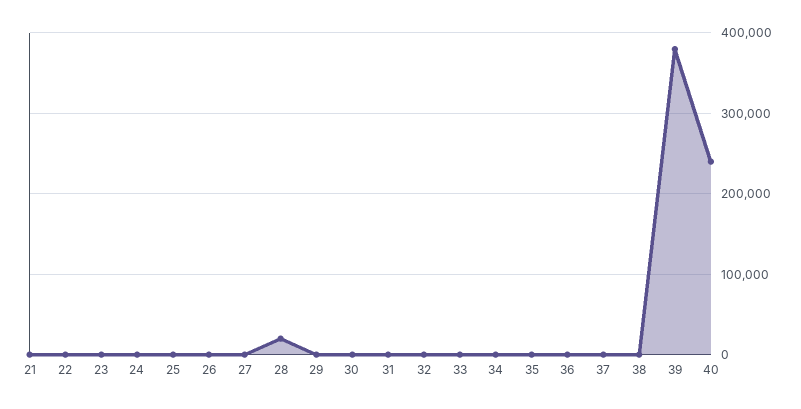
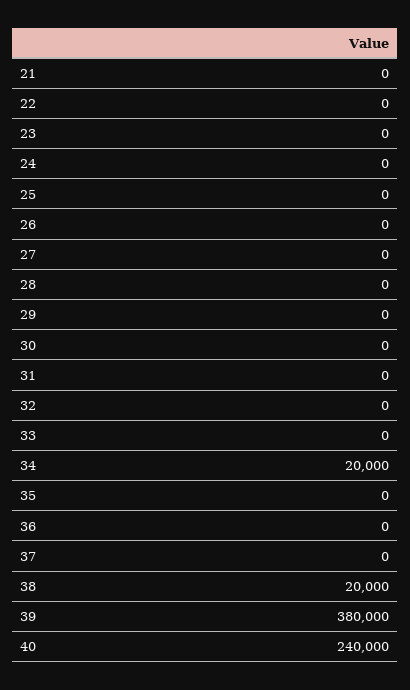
28: 20000 -> 0
34: 0 -> 20000
38: 0 -> 20000

